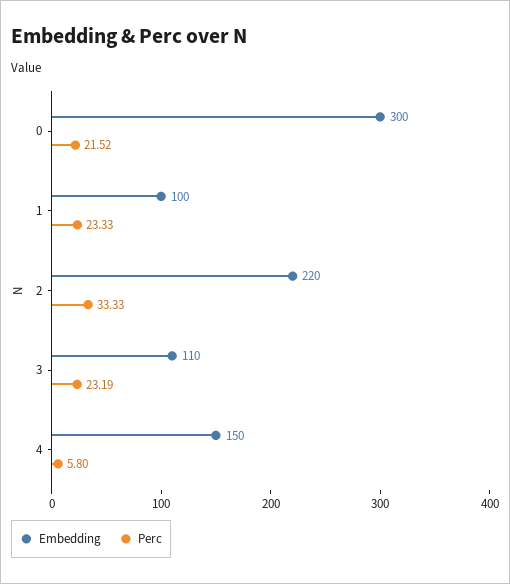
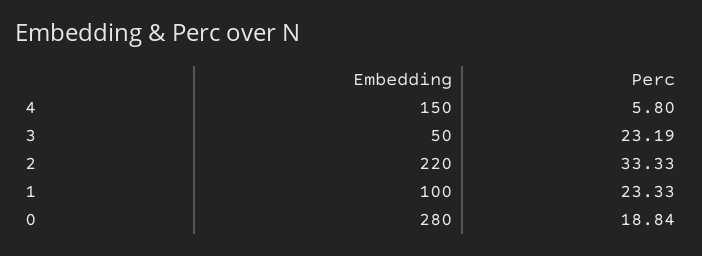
Embedding, 0: 300 -> 280
Perc, 0: 21.52 -> 18.84
Embedding, 3: 110 -> 50

